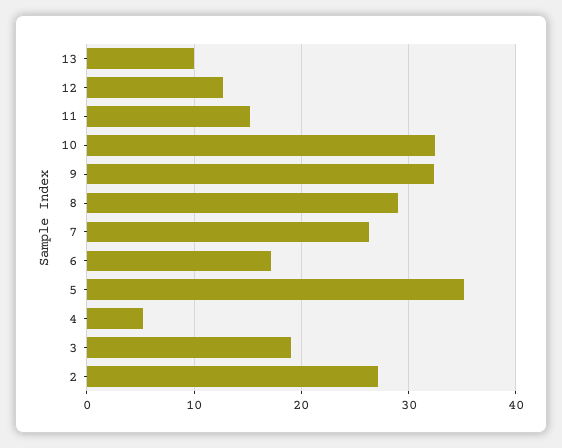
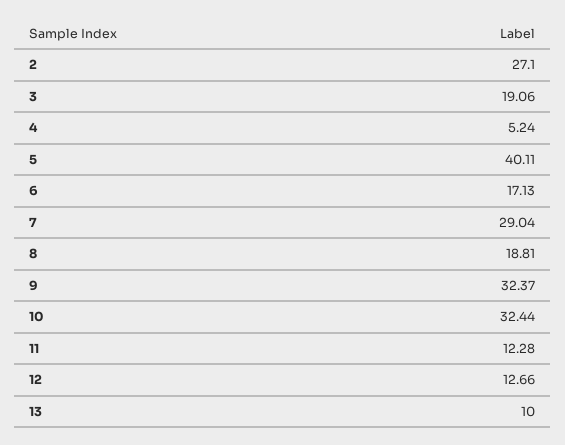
11: 15 -> 12.28
8: 29 -> 18.81
7: 26 -> 29.04
5: 35 -> 40.11

